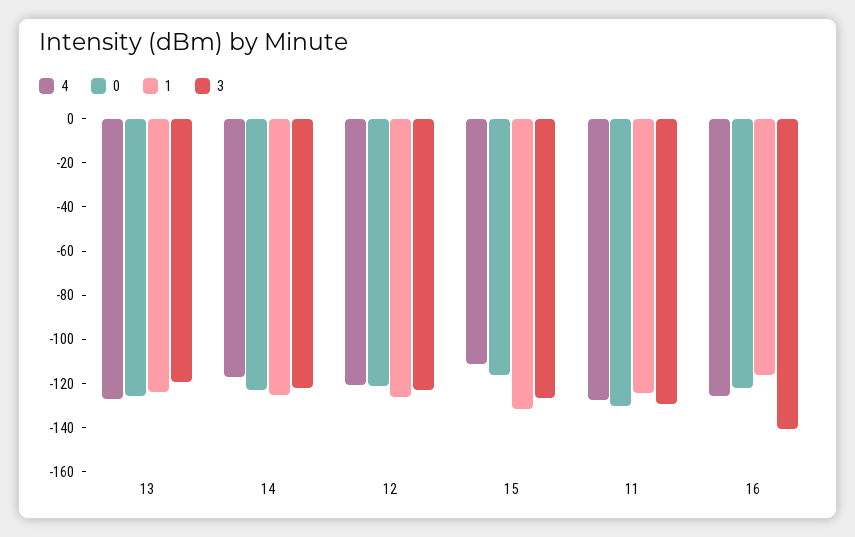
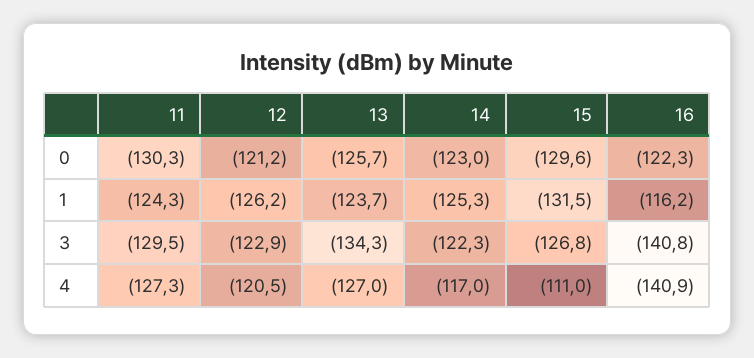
3, 13: -120 -> -134.3
0, 15: -115 -> -129.6
4, 16: -125 -> -140.9

